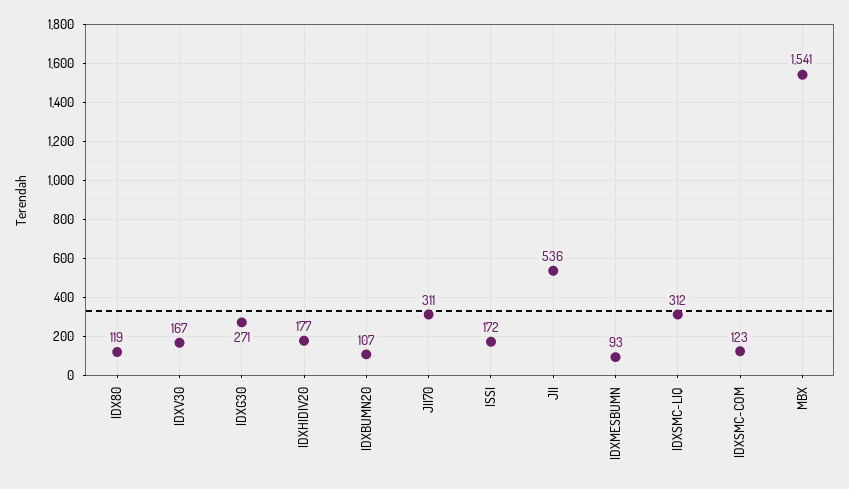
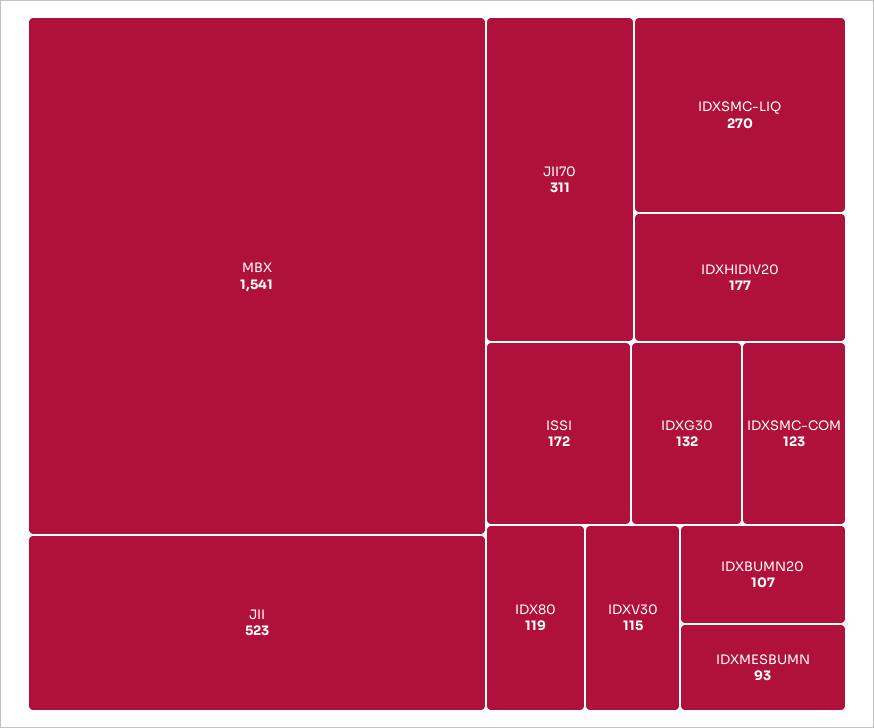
IDXV30: 167 -> 115
IDXG30: 271 -> 132
JII: 536 -> 523
IDXSMC-LIQ: 312 -> 270

